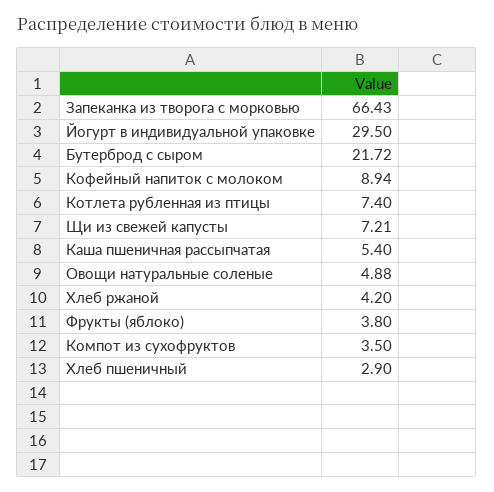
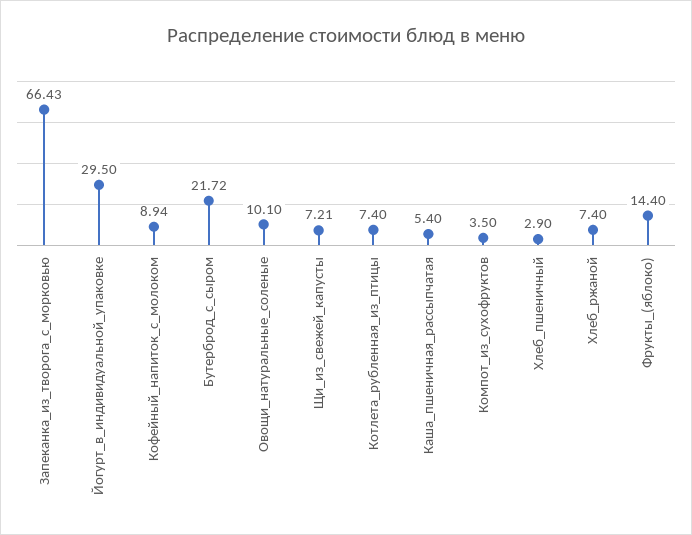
Овощи натуральные соленые: 4.88 -> 10.1
Хлеб ржаной: 4.2 -> 7.4
Фрукты (яблоко): 3.8 -> 14.4

